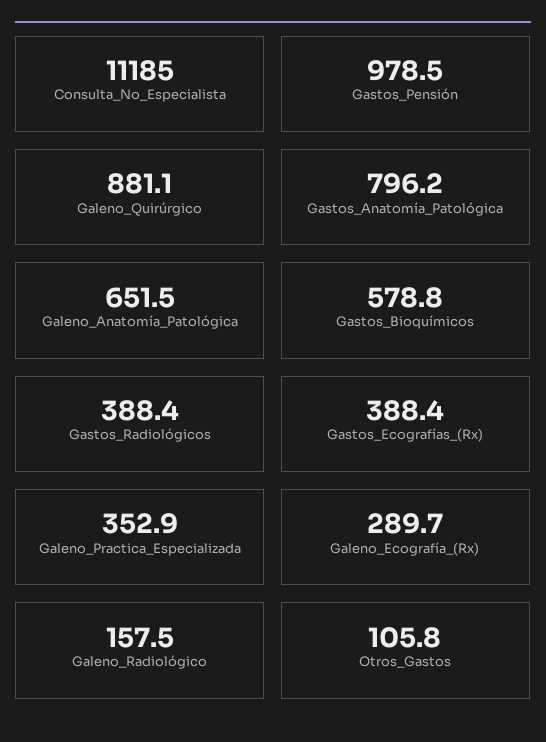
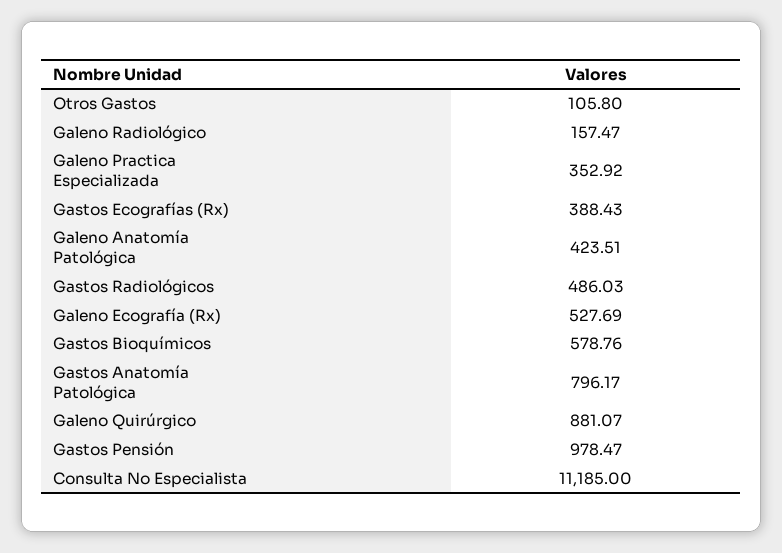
Galeno_Anatomía_Patológica: 651.5 -> 423.51
Gastos_Radiológicos: 388.4 -> 486.03
Galeno_Ecografía_(Rx): 289.7 -> 527.69

